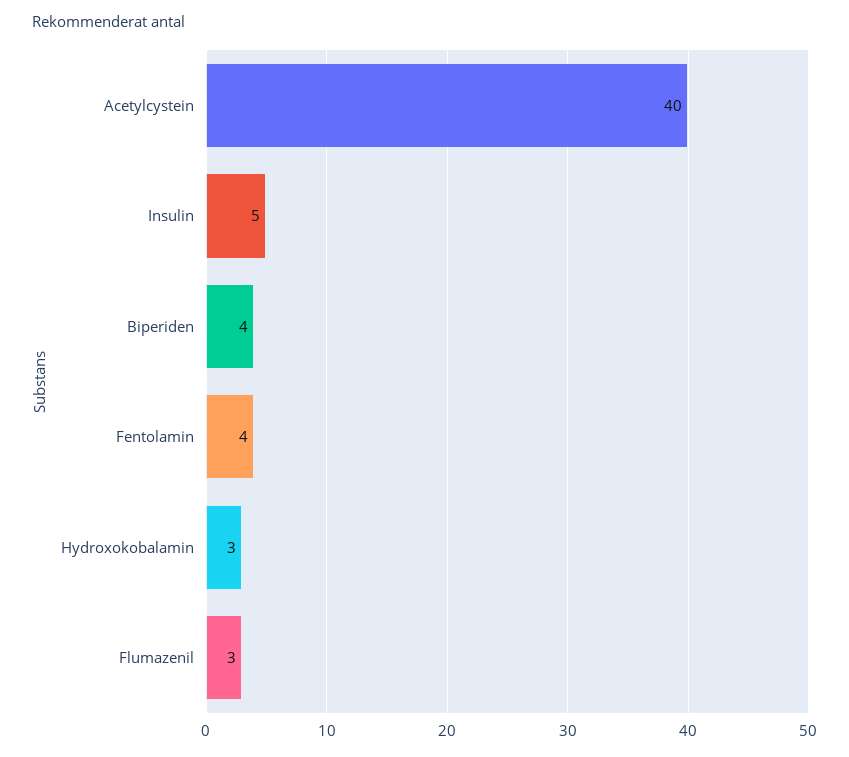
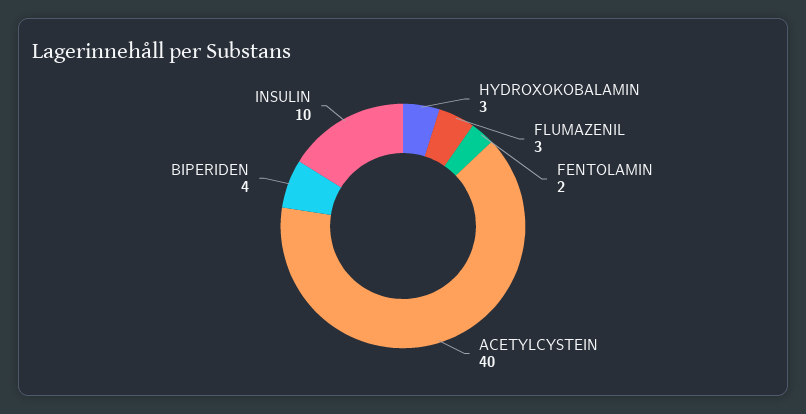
Insulin: 5 -> 10
Fentolamin: 4 -> 2

